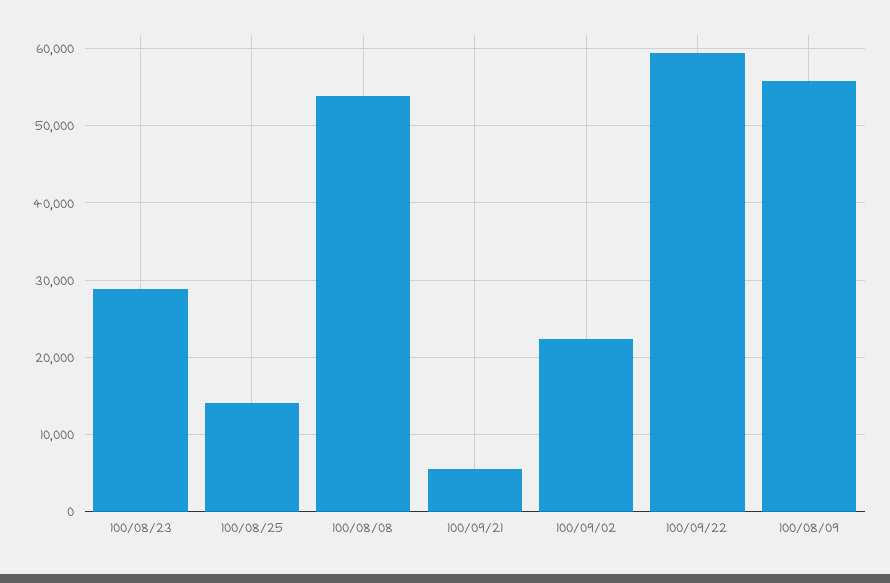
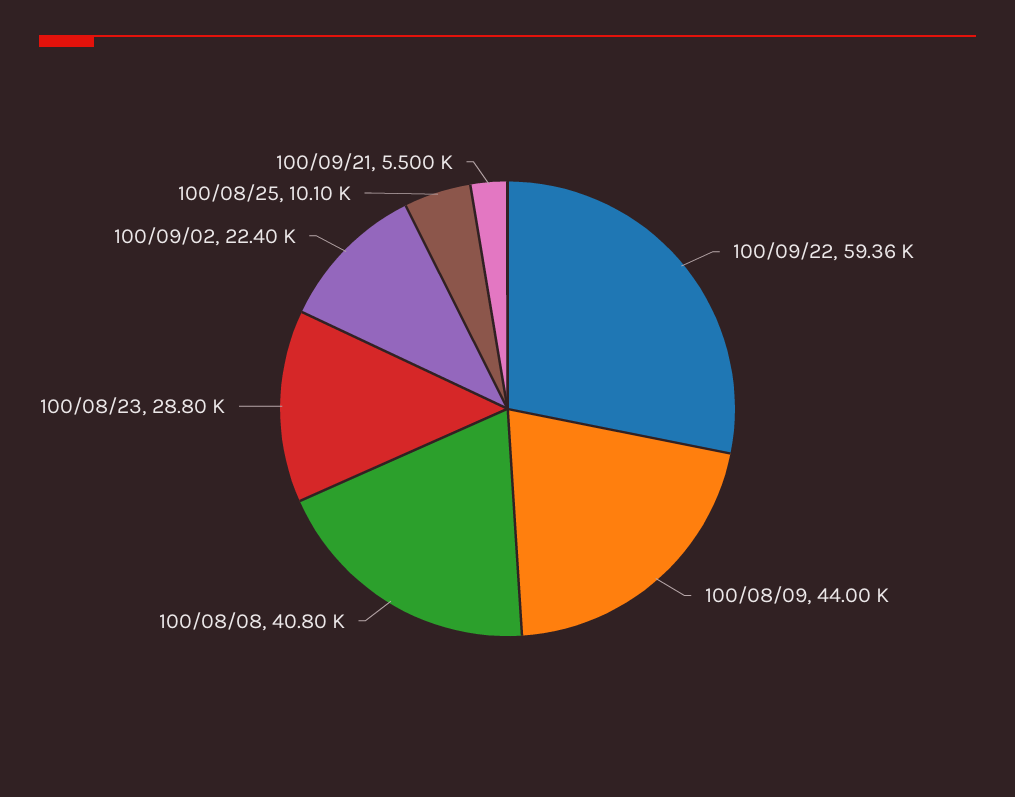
100/08/25: 14000 -> 10100
100/08/08: 54000 -> 40800
100/08/09: 56000 -> 44000

